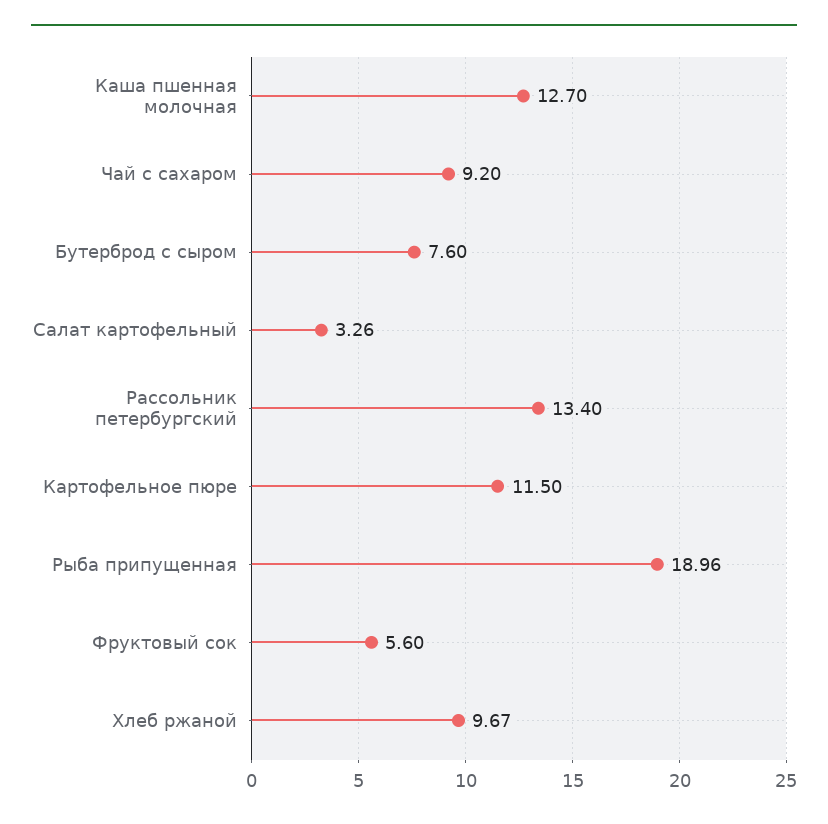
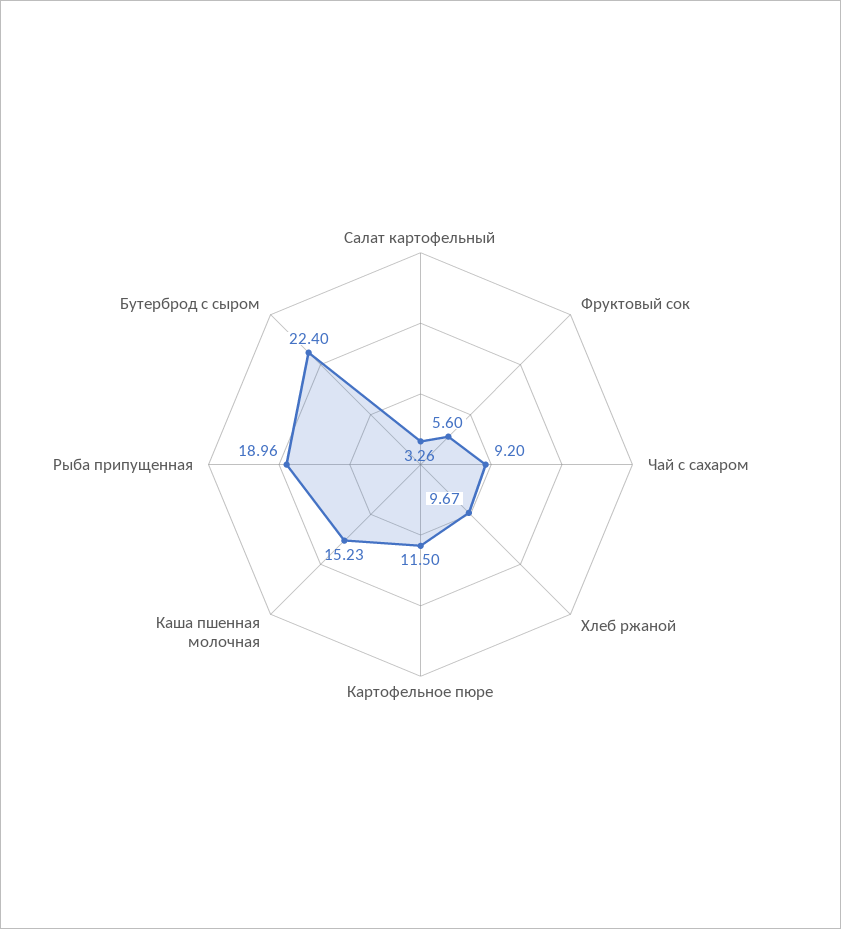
Каша пшенная молочная: 12.7 -> 15.23
Бутерброд с сыром: 7.6 -> 22.4
Рассольник петербургский: 13.4 -> none

